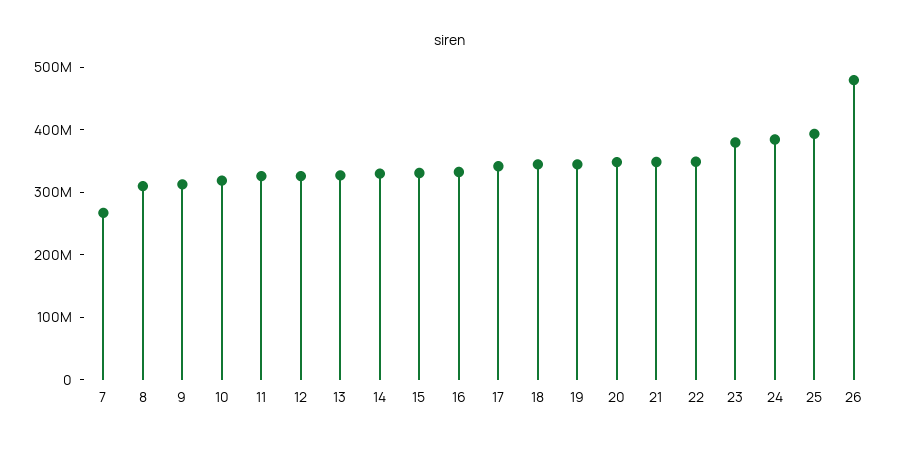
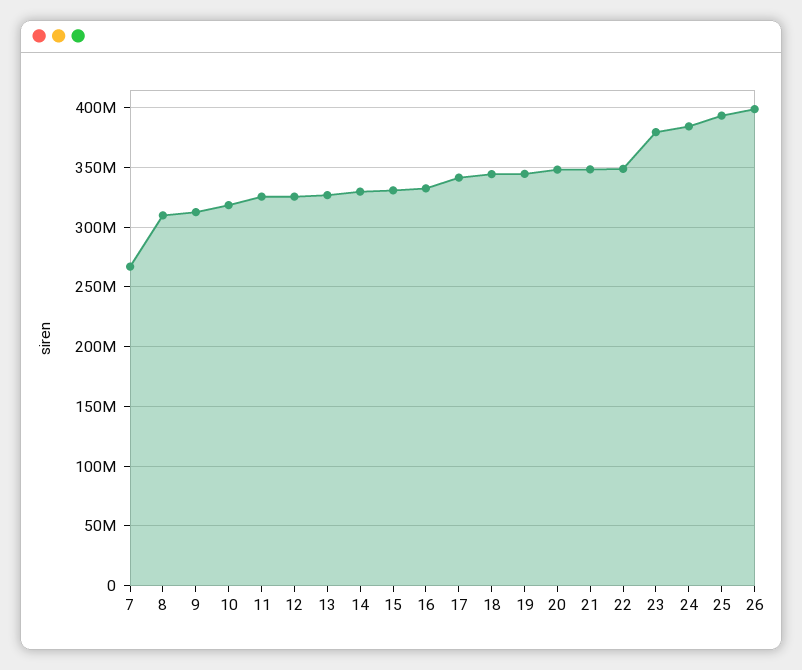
26: 480000000 -> 400000000

